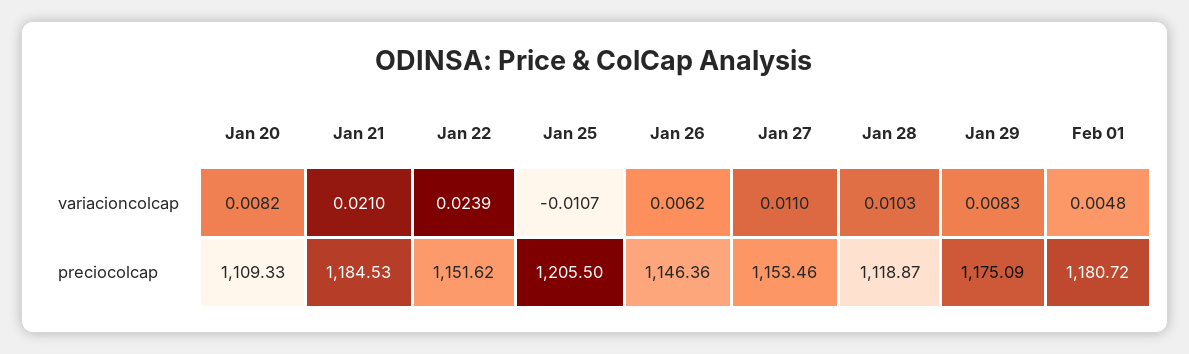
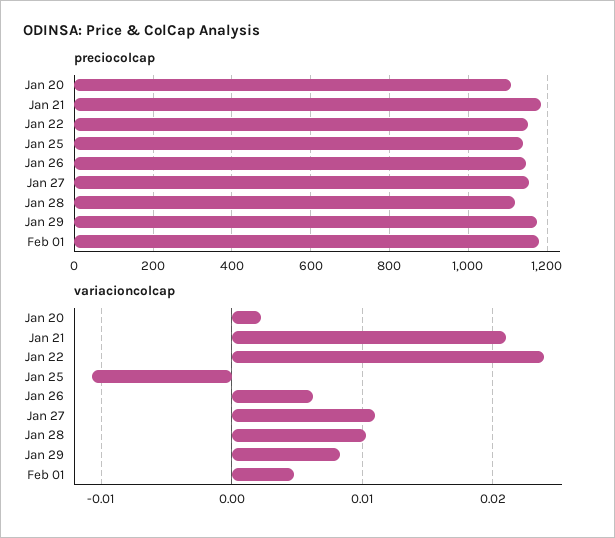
variacioncolcap, Jan 20: 0.0082 -> 0.002
preciocolcap, Jan 25: 1205.5 -> 1140

